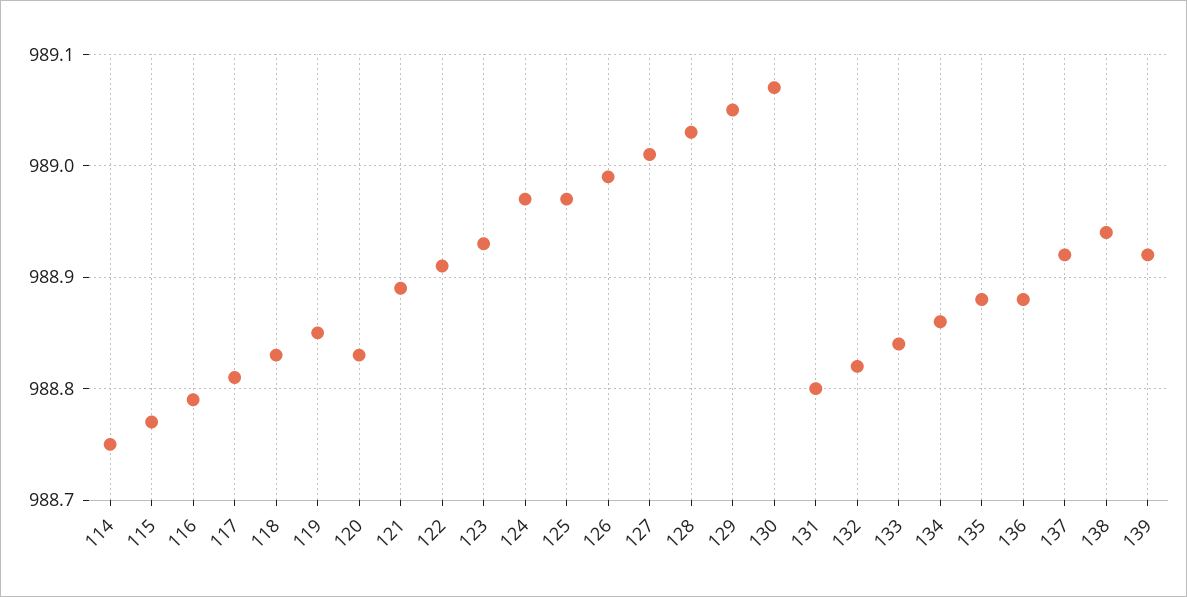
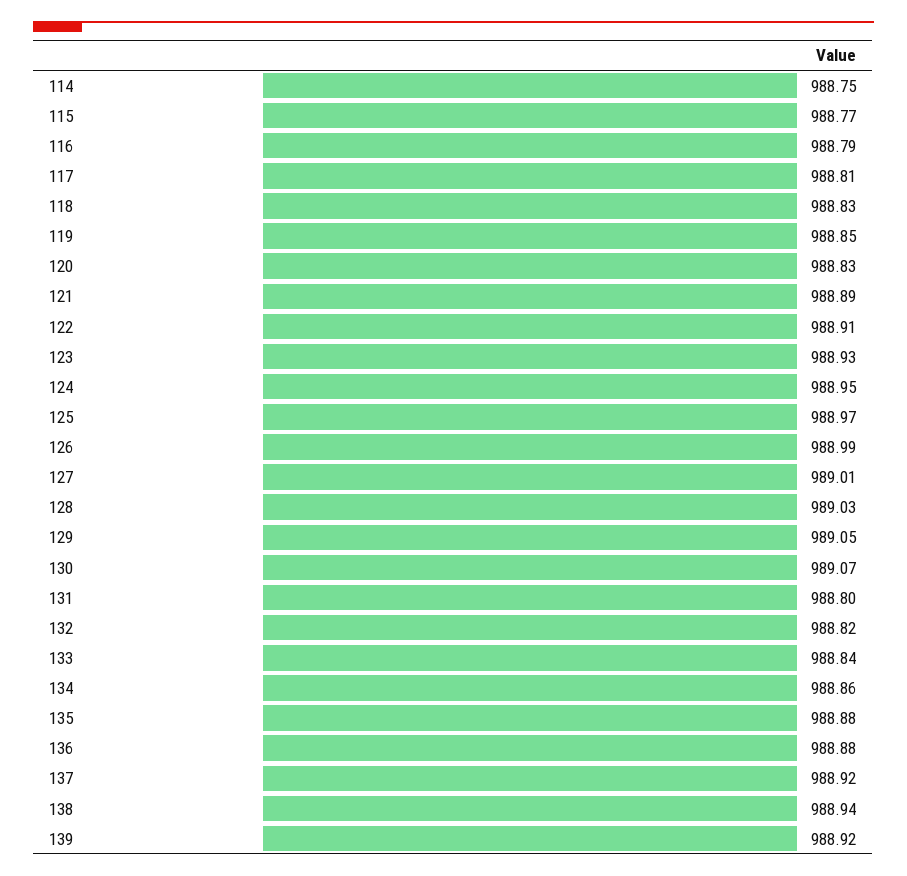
124: 988.97 -> 988.95

